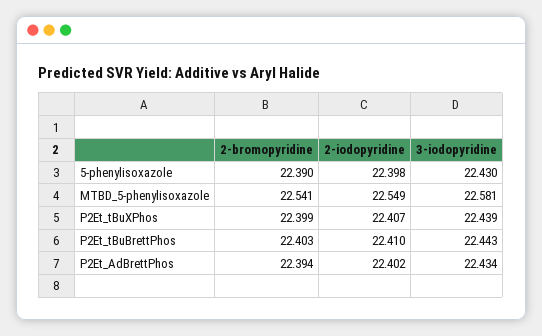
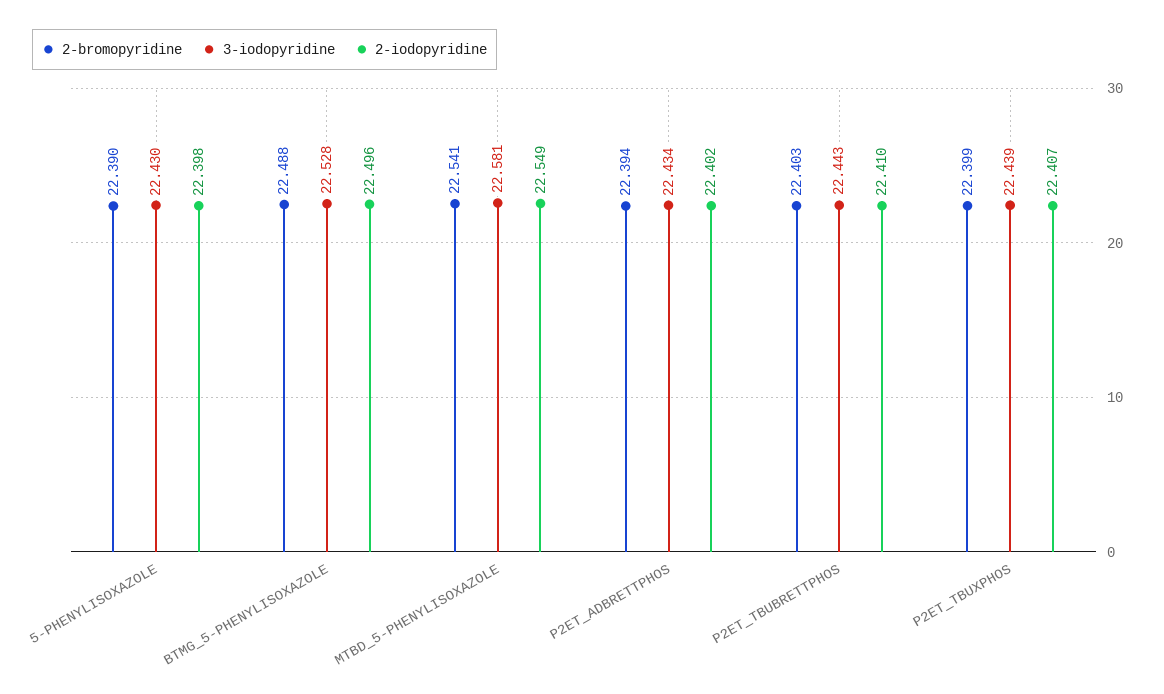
2-bromopyridine, BTMG_5-PHENYLISOXAZOLE: none -> 22.488
3-iodopyridine, BTMG_5-PHENYLISOXAZOLE: none -> 22.528
2-iodopyridine, BTMG_5-PHENYLISOXAZOLE: none -> 22.496

